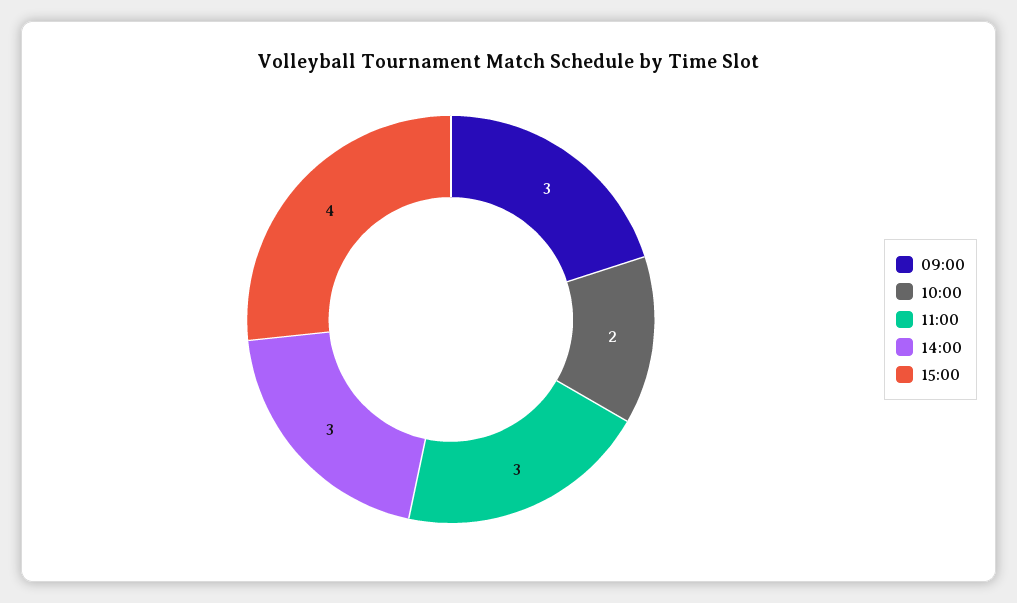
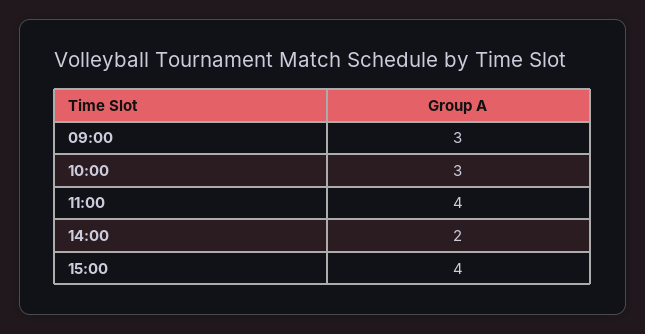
10:00: 2 -> 3
11:00: 3 -> 4
14:00: 3 -> 2

